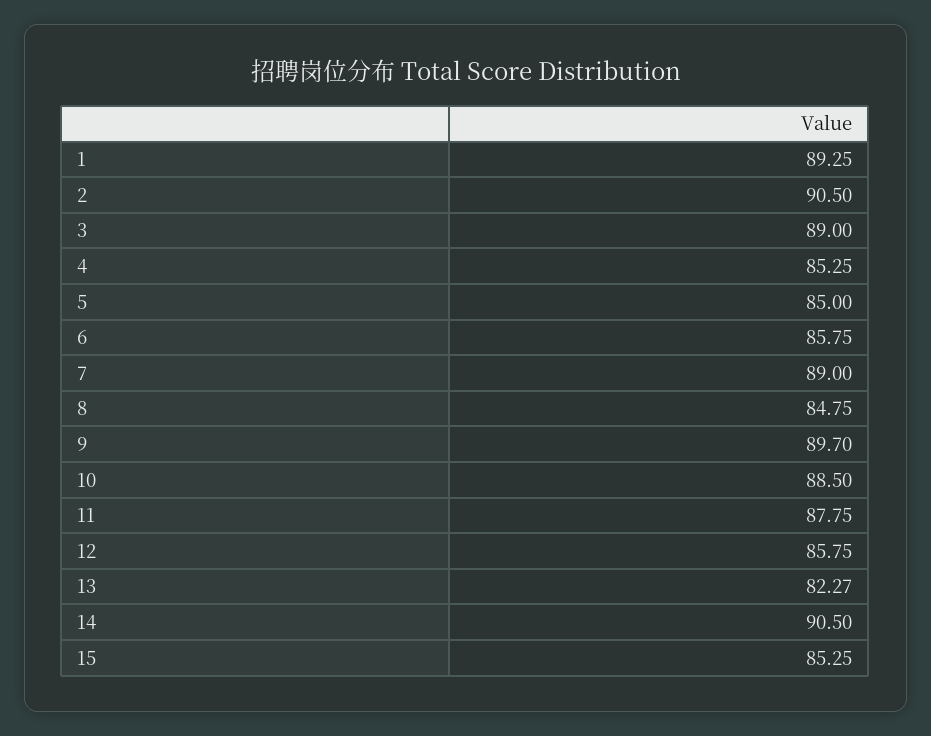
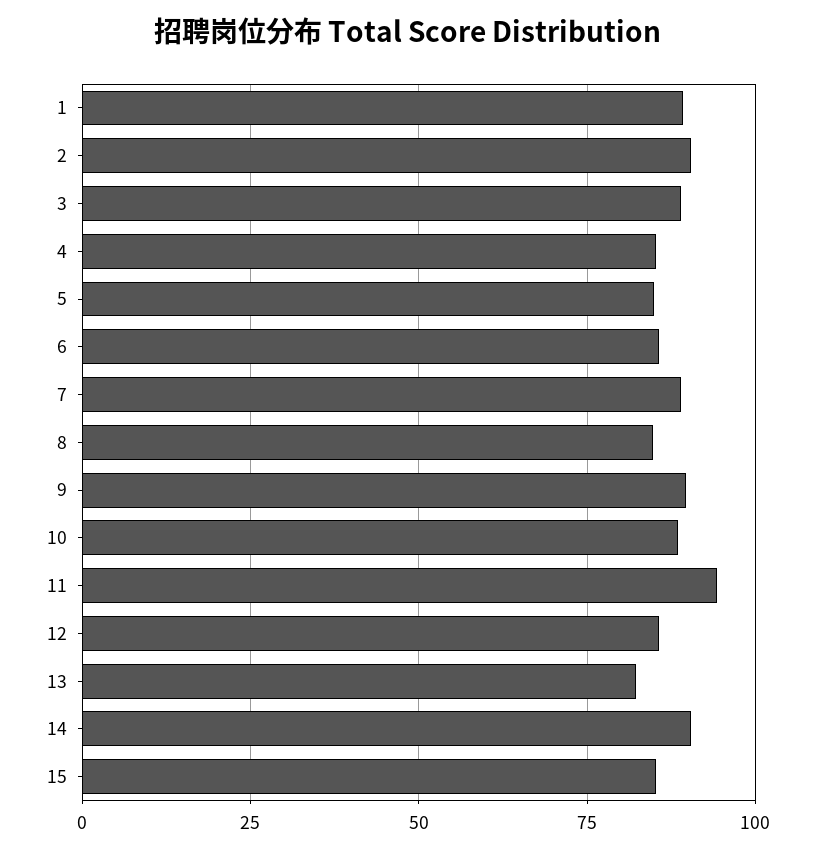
11: 87.75 -> 95

